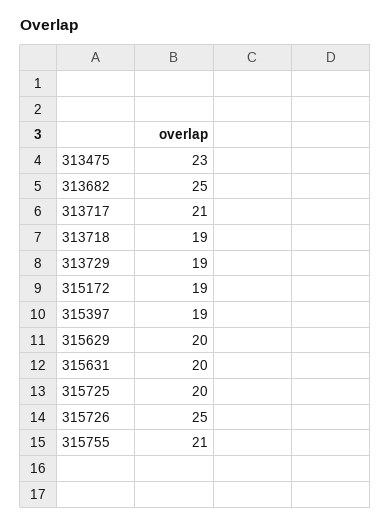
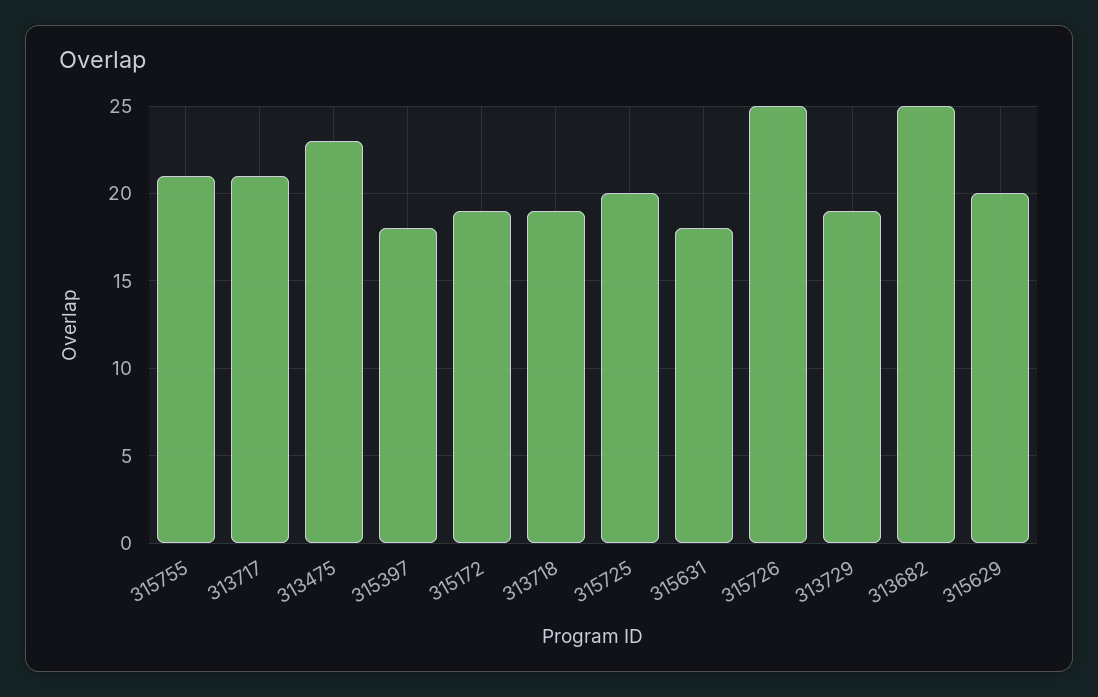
315397: 19 -> 18
315631: 20 -> 18

